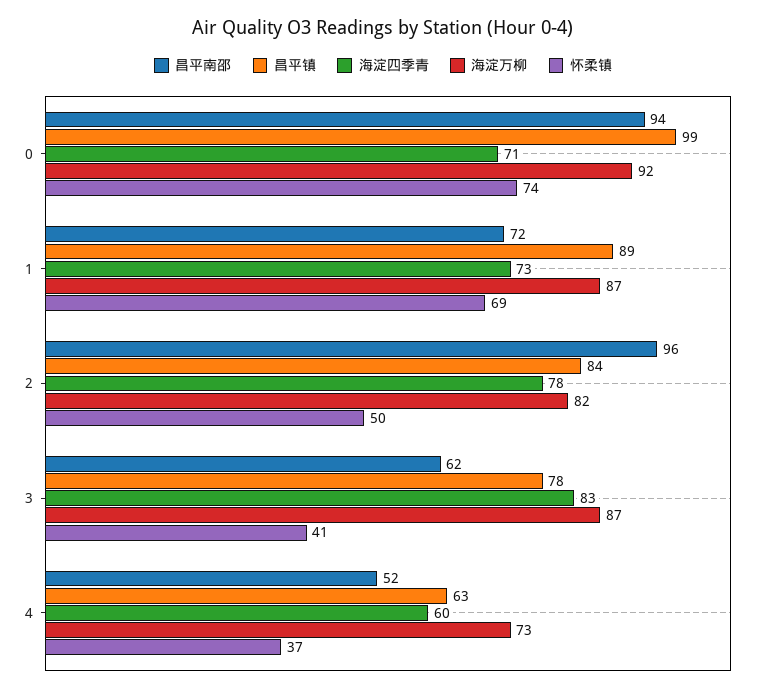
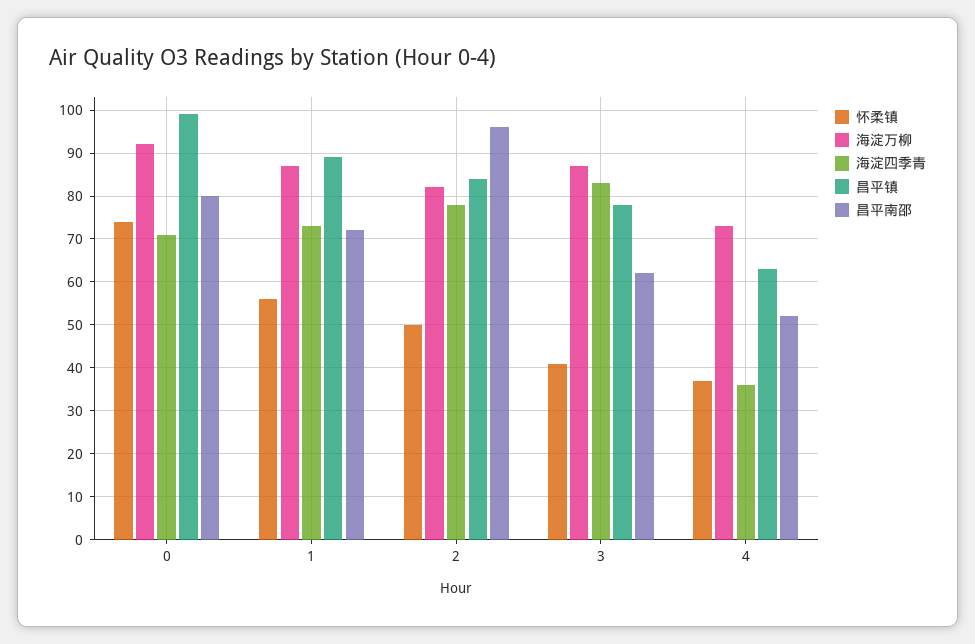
昌平南邵, 0: 94 -> 80
怀柔镇, 1: 69 -> 55
海淀四季青, 4: 60 -> 35

